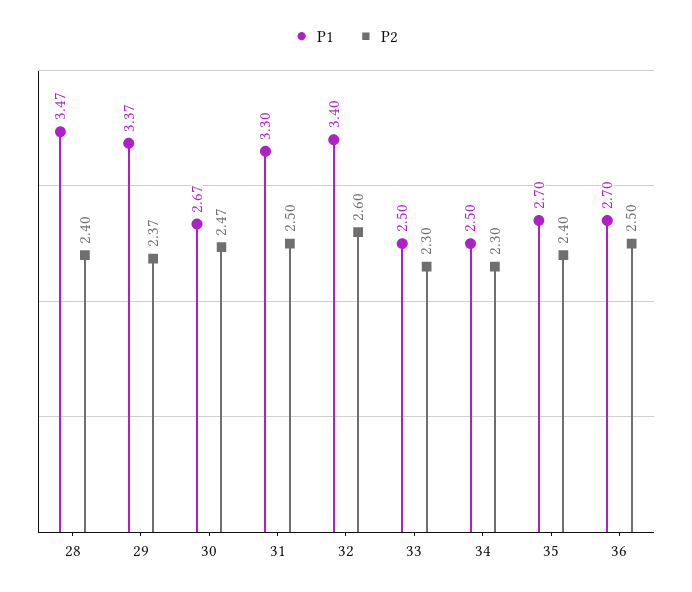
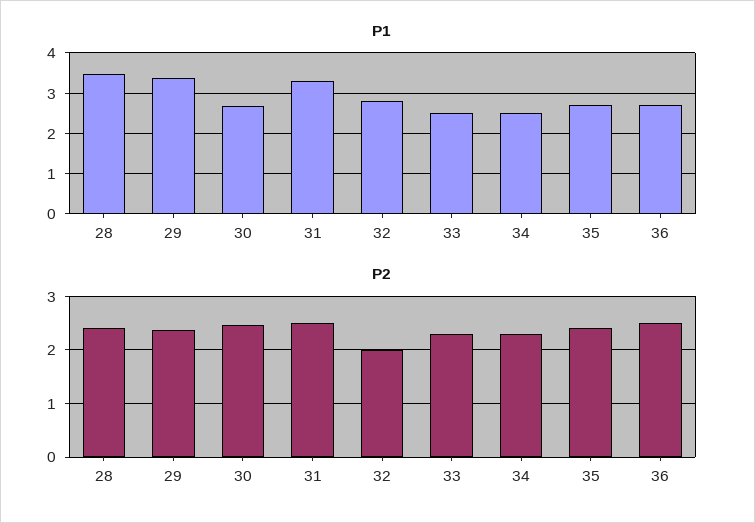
P1, 32: 3.4 -> 2.8
P2, 32: 2.6 -> 2

